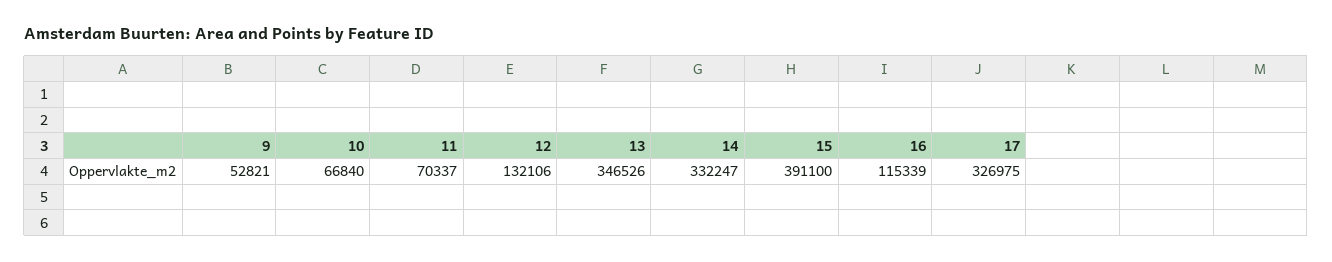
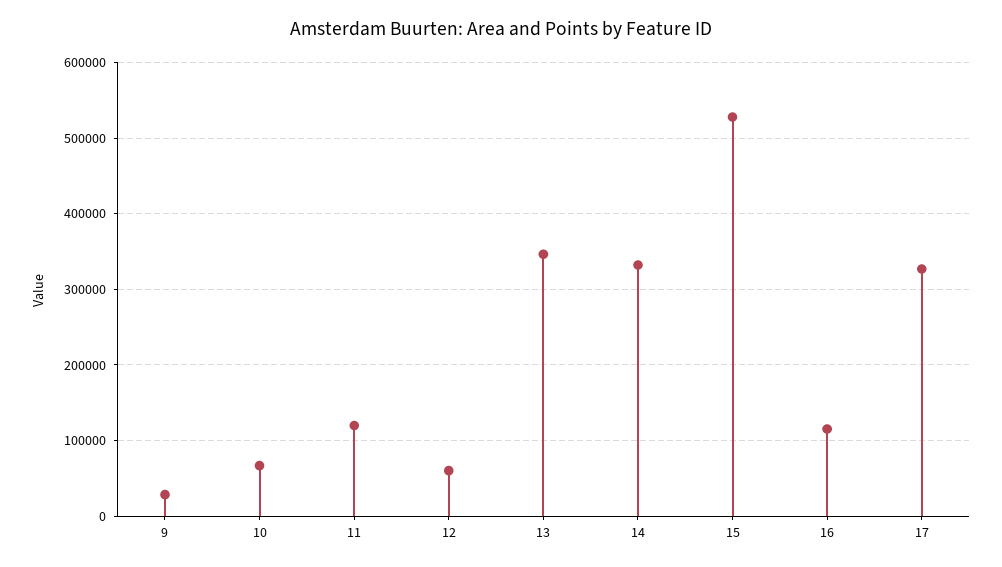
9: 52821 -> 30000
11: 70337 -> 120000
12: 132106 -> 60000
15: 391100 -> 530000

